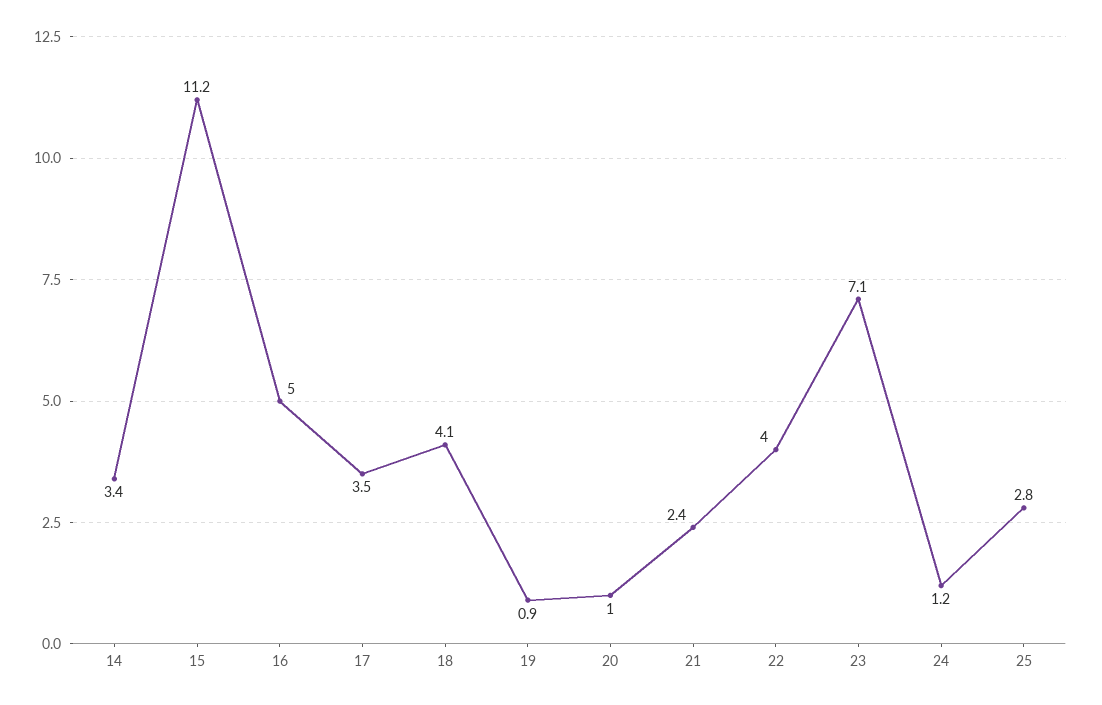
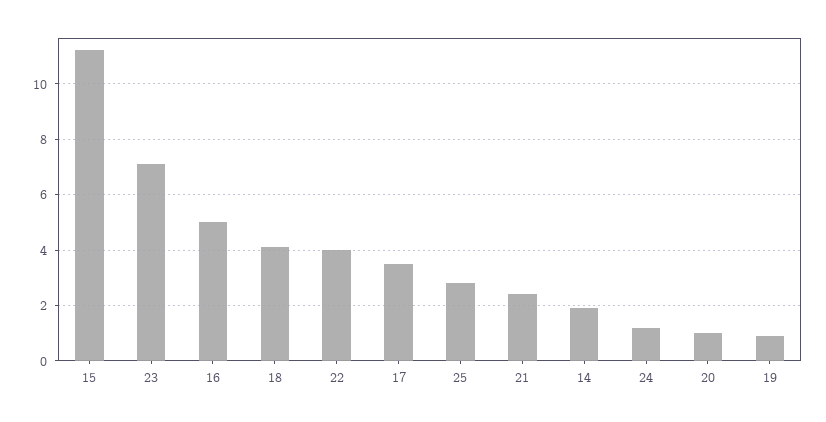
14: 3.4 -> 2

